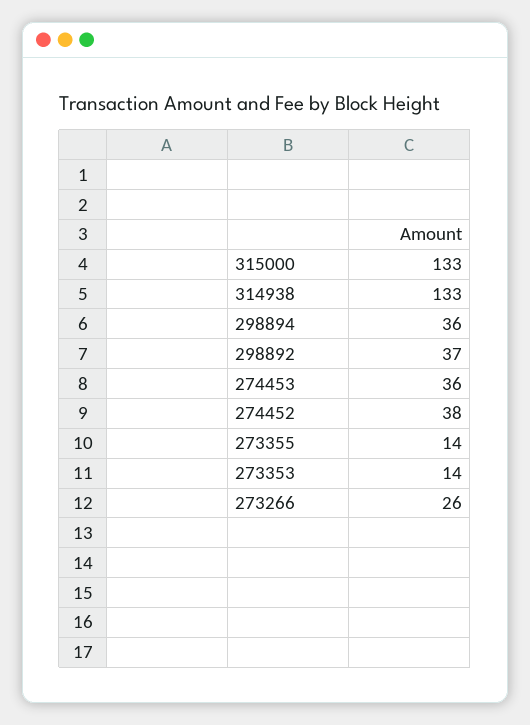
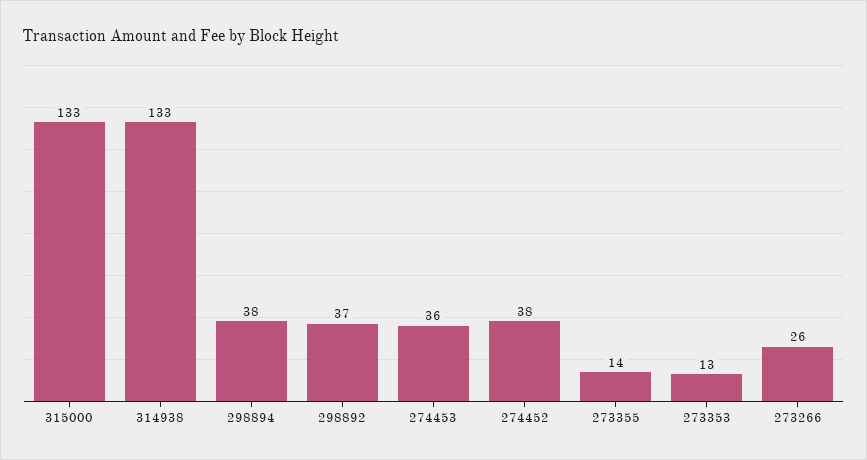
298894: 36 -> 38
273353: 14 -> 13

